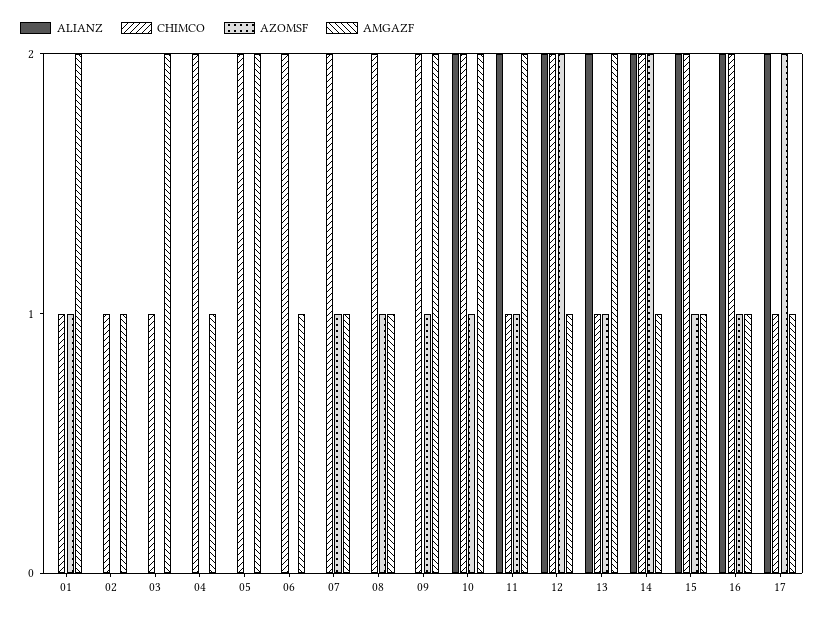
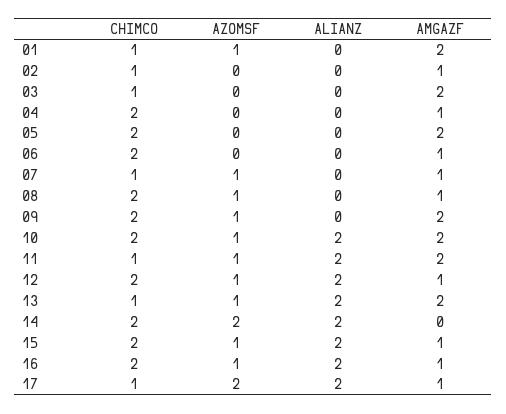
CHIMCO, 07: 2 -> 1
AZOMSF, 12: 2 -> 1
AMGAZF, 14: 1 -> 0

